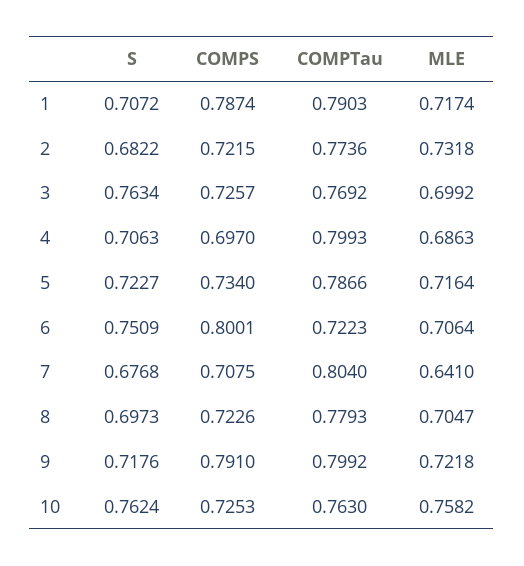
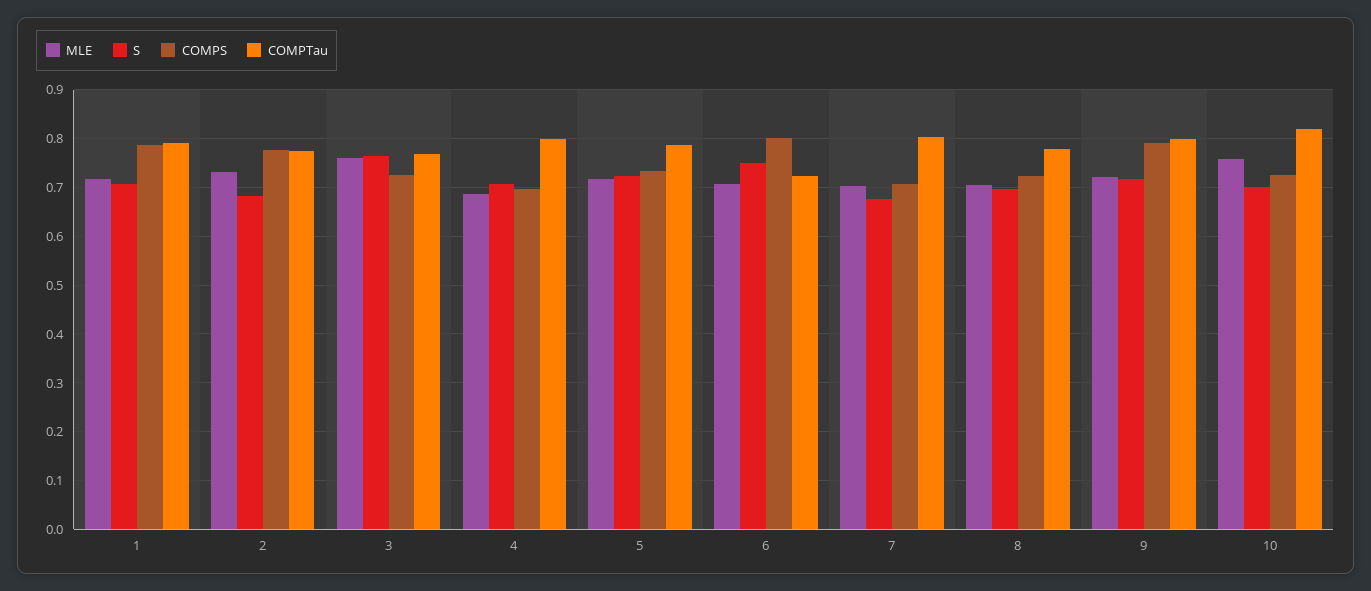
COMPS, 2: 0.7215 -> 0.78
MLE, 3: 0.6992 -> 0.76
MLE, 7: 0.641 -> 0.7
S, 10: 0.7624 -> 0.7
COMPTau, 10: 0.763 -> 0.82

